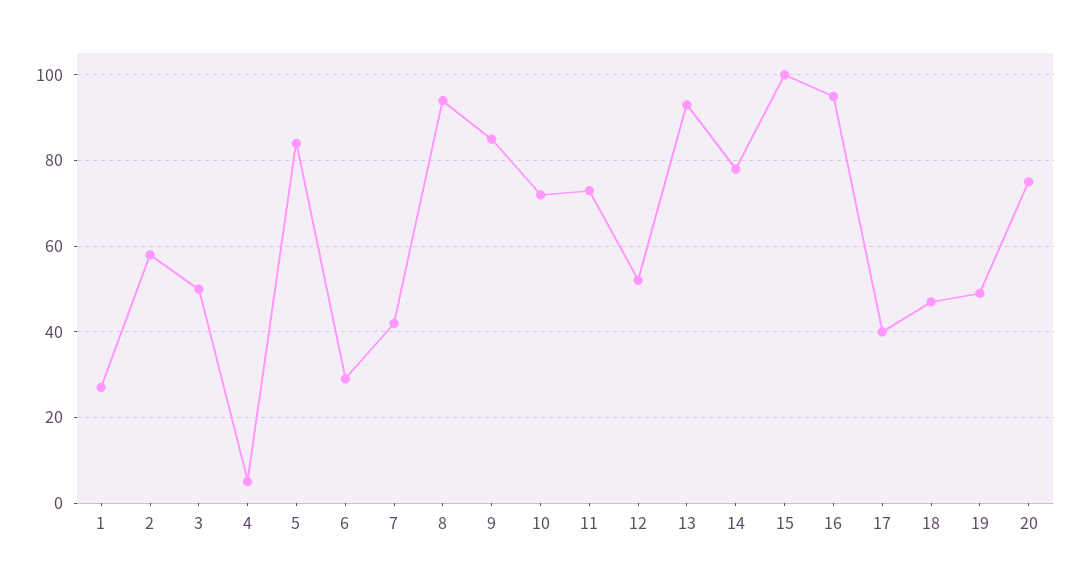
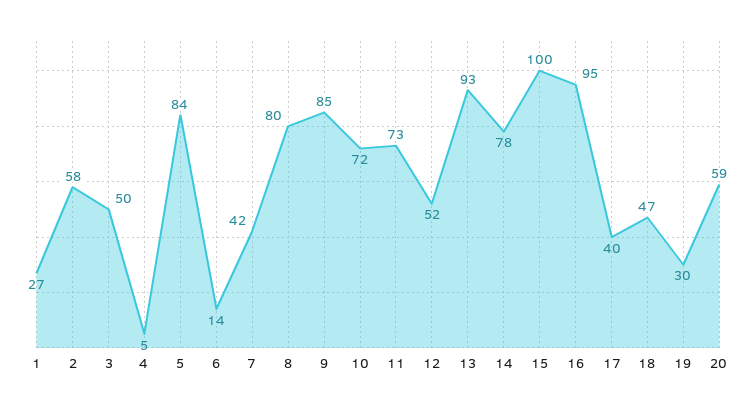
6: 30 -> 14
8: 95 -> 80
19: 50 -> 30
20: 75 -> 59

